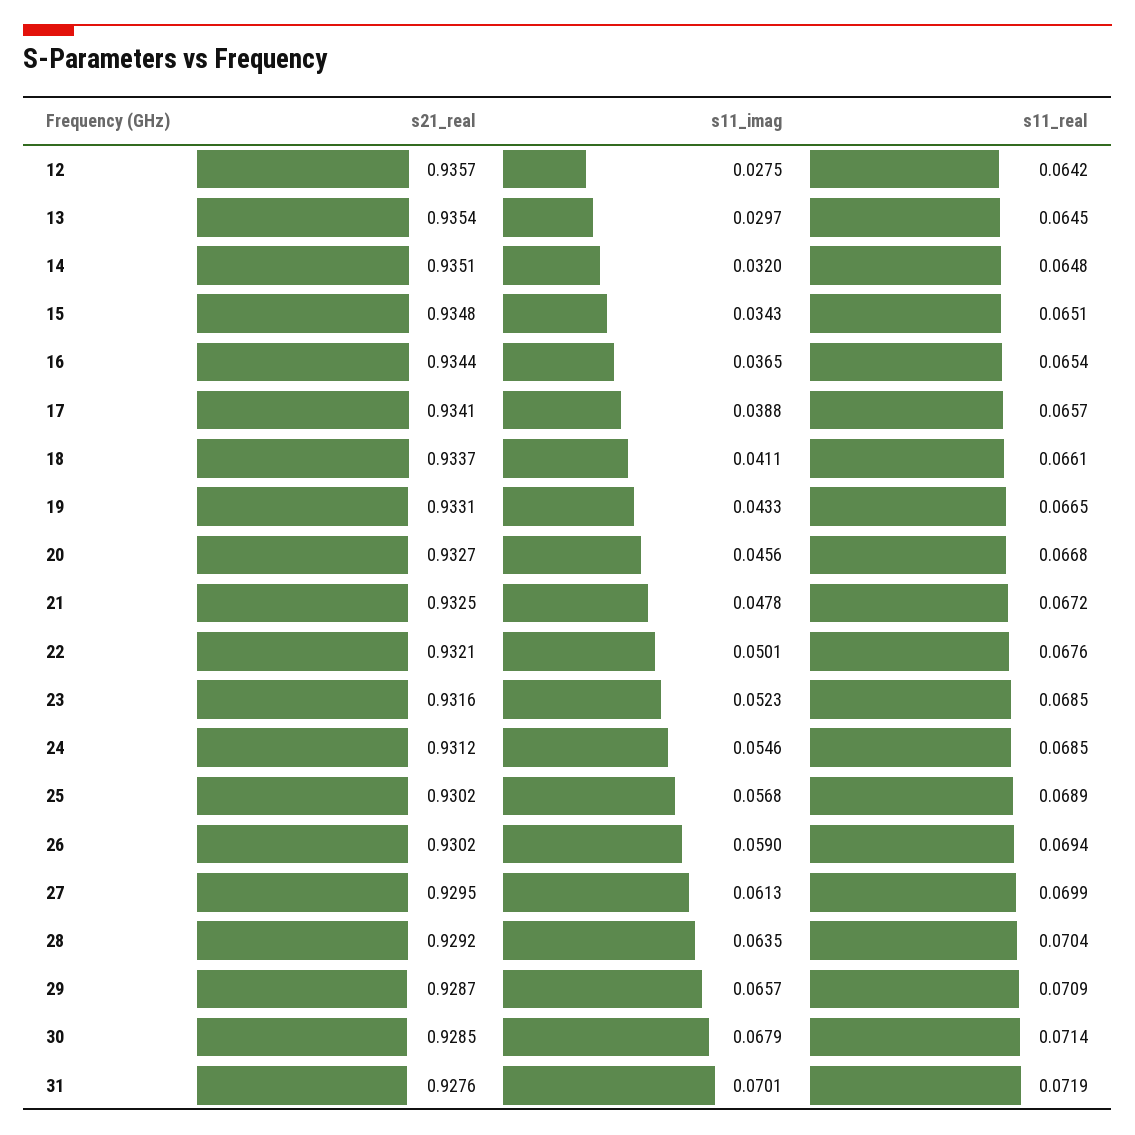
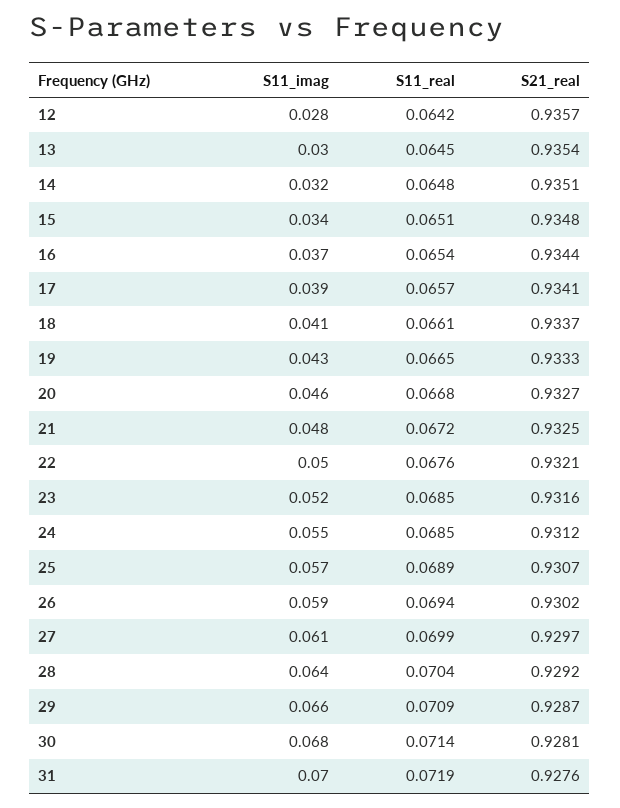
s21_real, 19: 0.9331 -> 0.9333
s21_real, 25: 0.9302 -> 0.9307
s21_real, 27: 0.9295 -> 0.9297
s21_real, 30: 0.9285 -> 0.9281

